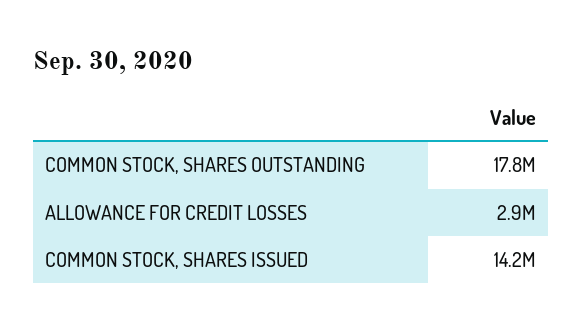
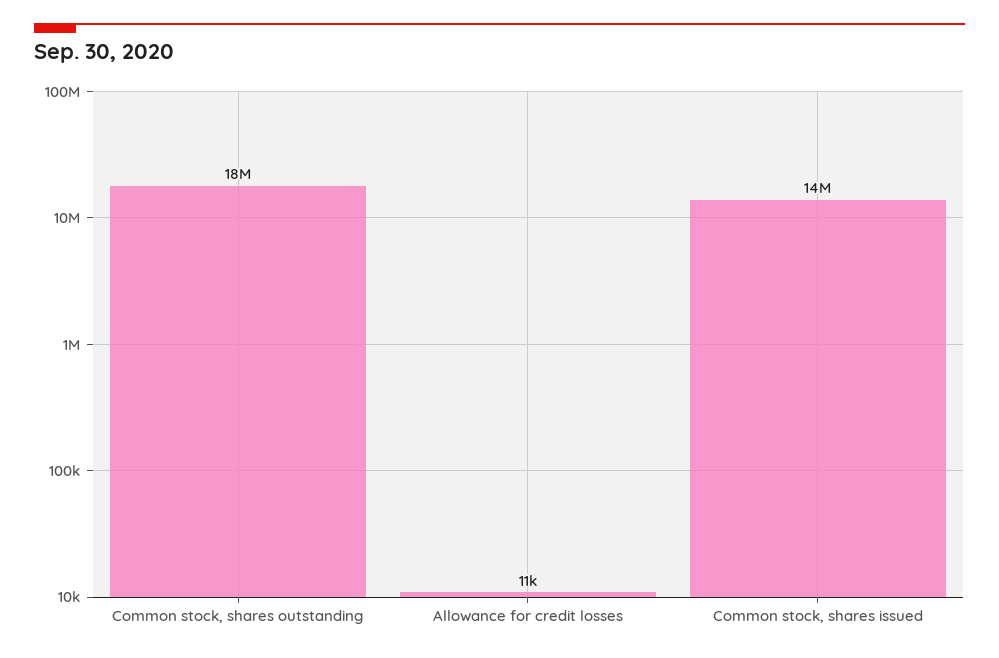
ALLOWANCE FOR CREDIT LOSSES: 2900000 -> 11000

